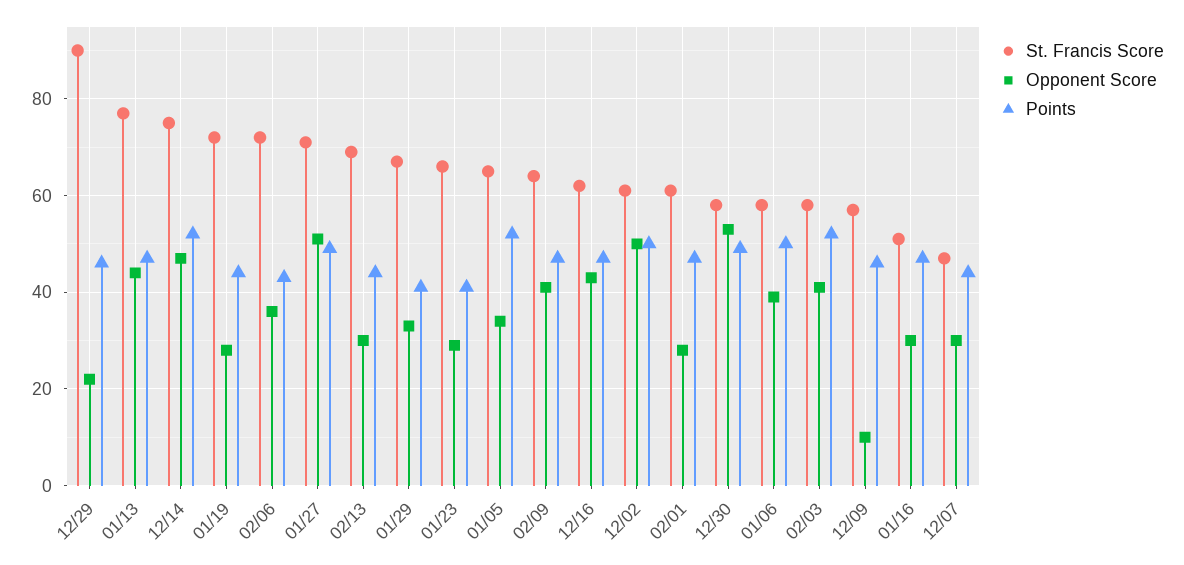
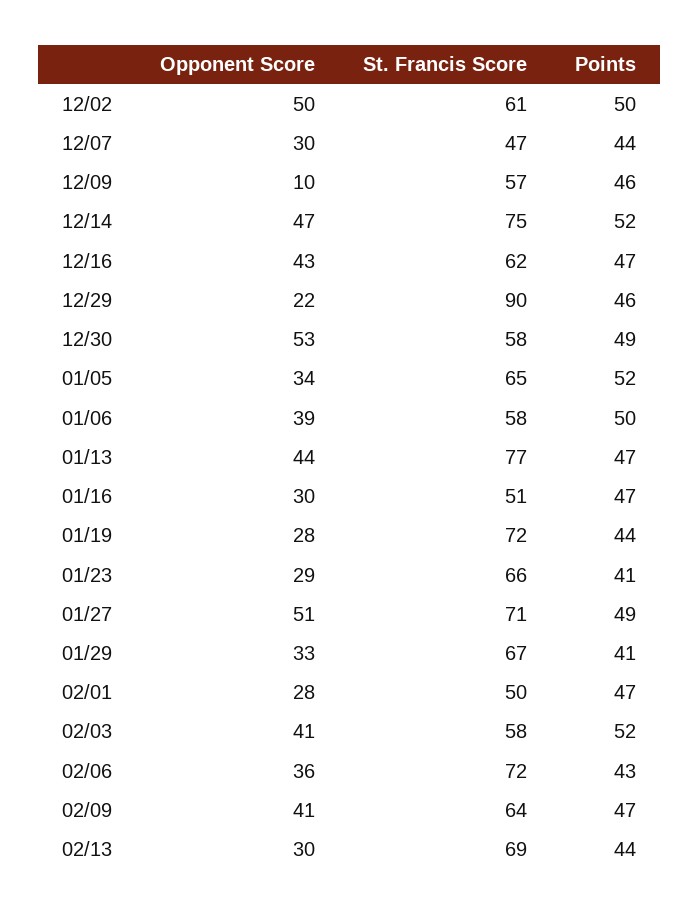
St. Francis Score, 02/01: 60 -> 50

